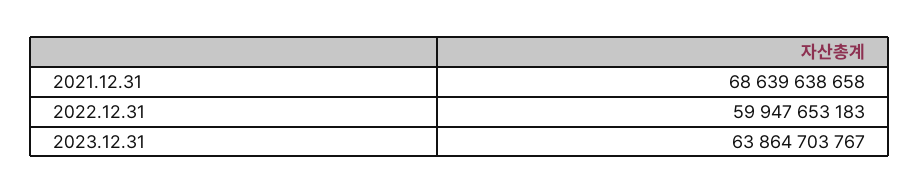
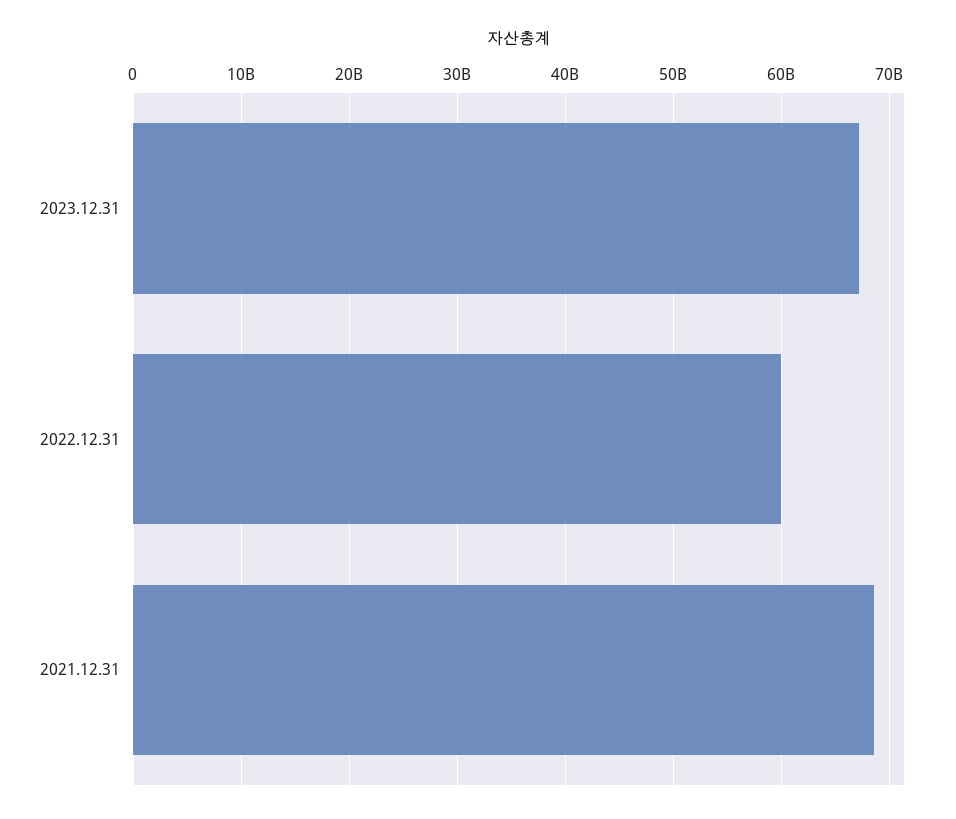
2023.12.31: 63864703767 -> 67000000000

